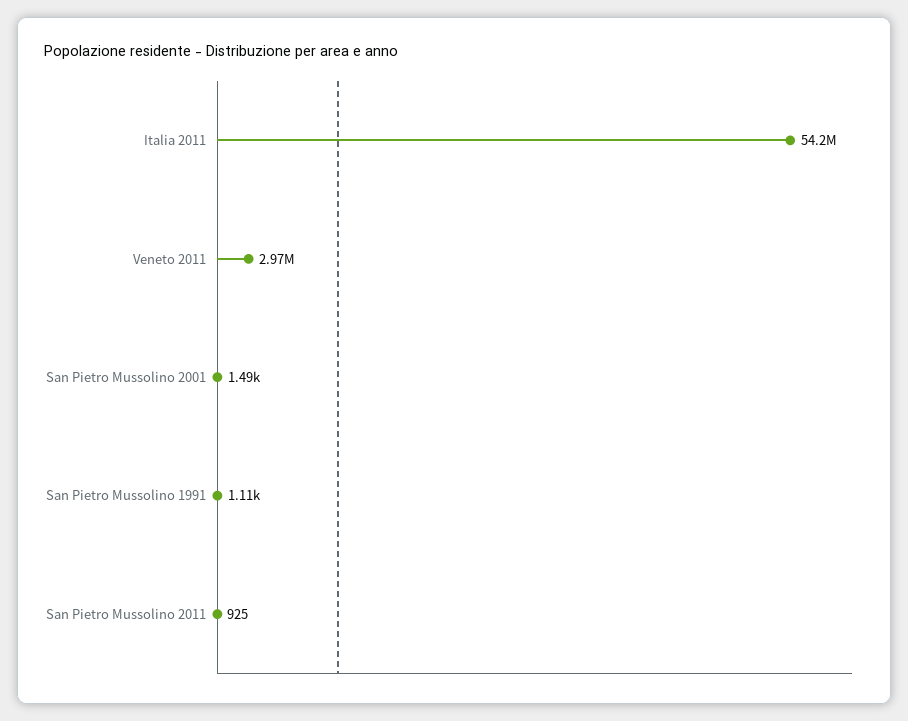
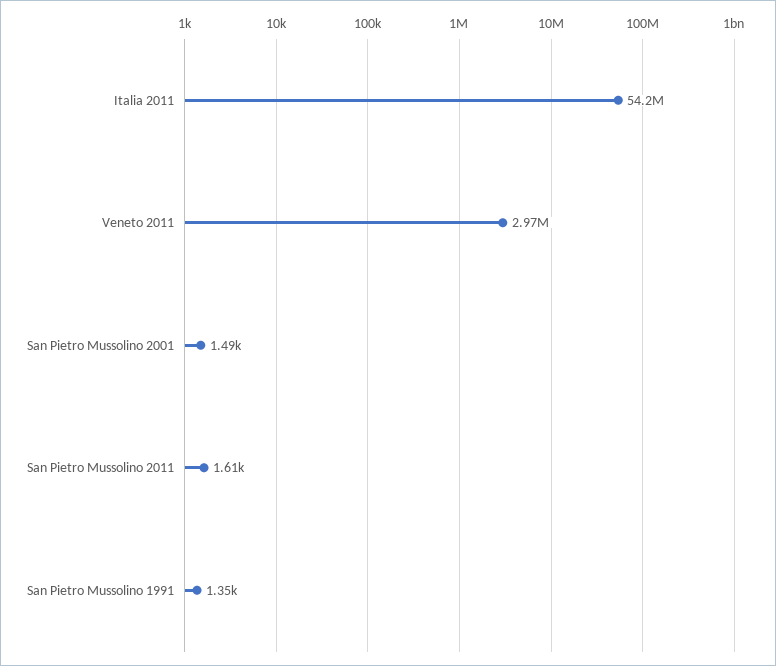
San Pietro Mussolino 1991: 1110 -> 1350
San Pietro Mussolino 2011: 925 -> 1610

